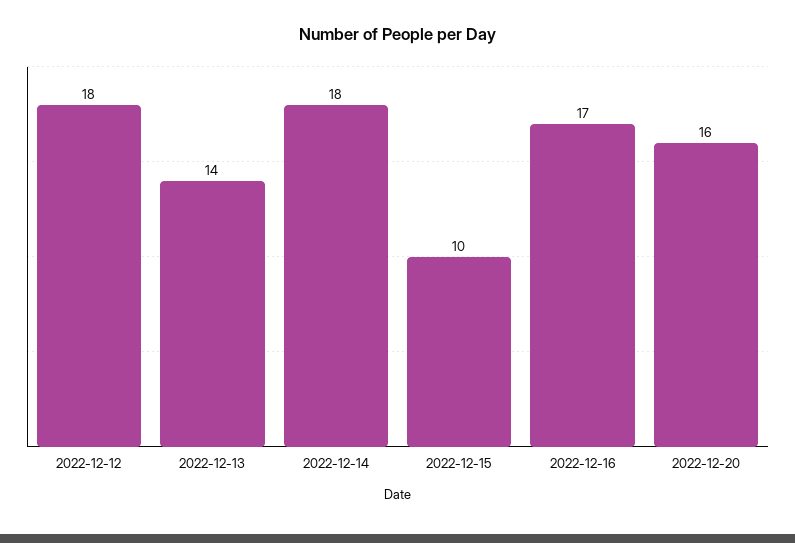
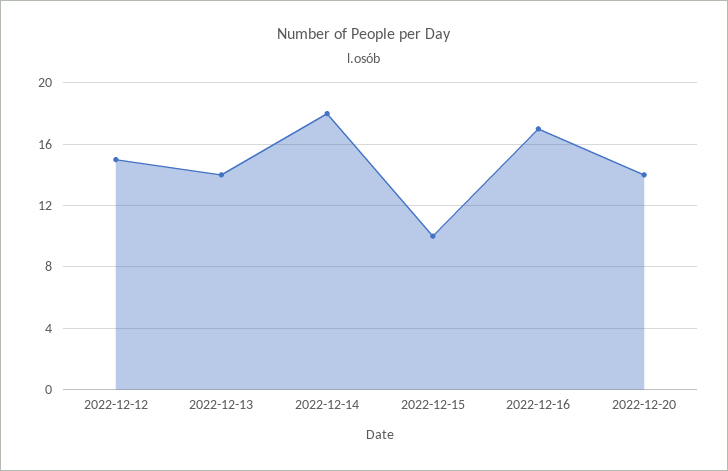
2022-12-12: 18 -> 15
2022-12-20: 16 -> 14

